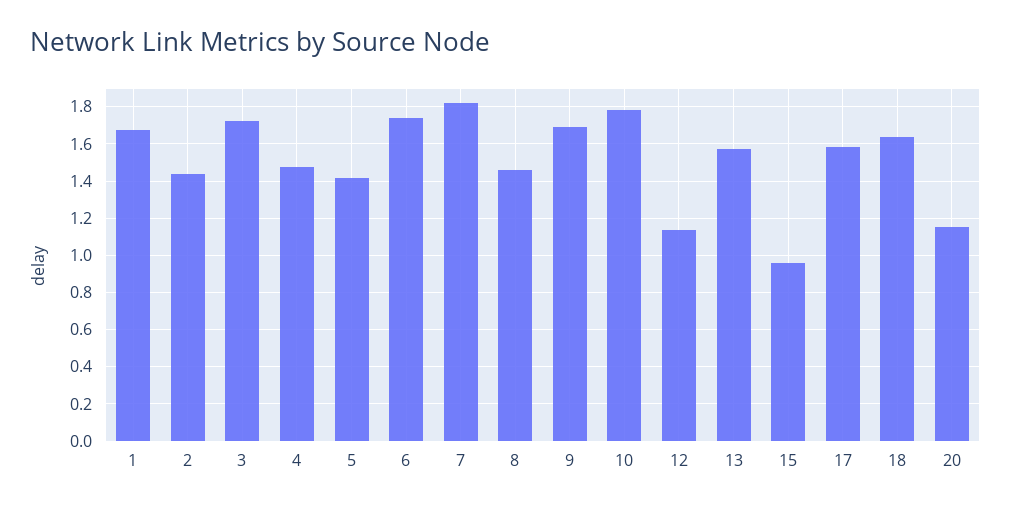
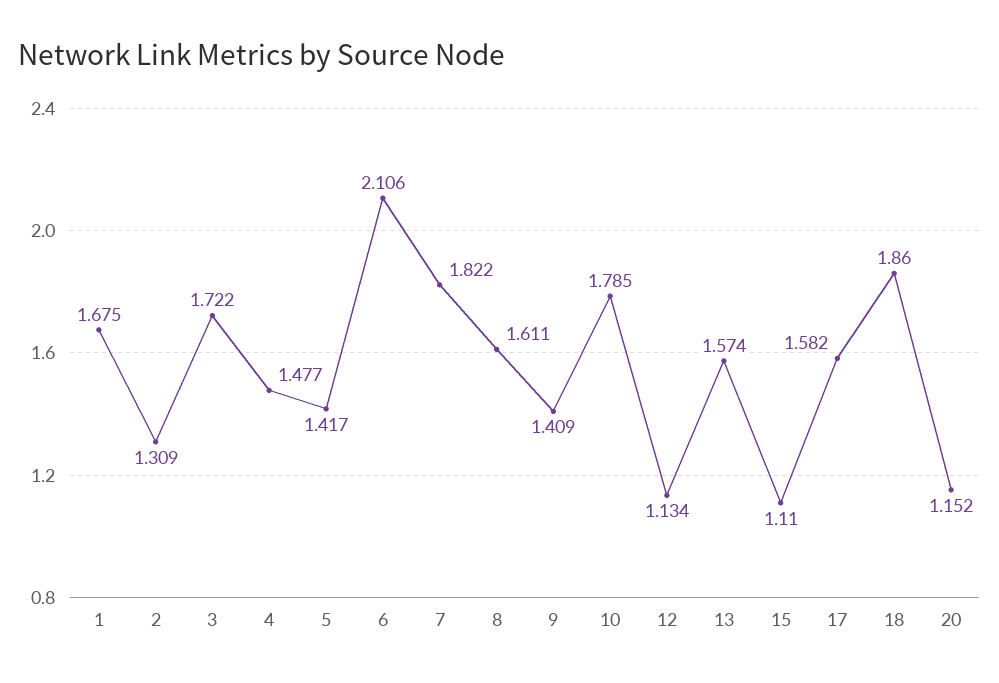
2: 1.45 -> 1.309
6: 1.75 -> 2.106
8: 1.45 -> 1.611
9: 1.7 -> 1.409
15: 0.95 -> 1.11
18: 1.65 -> 1.86

